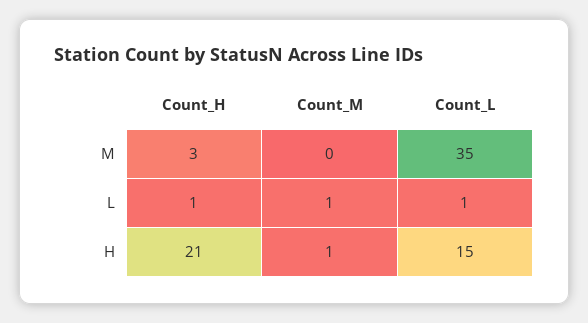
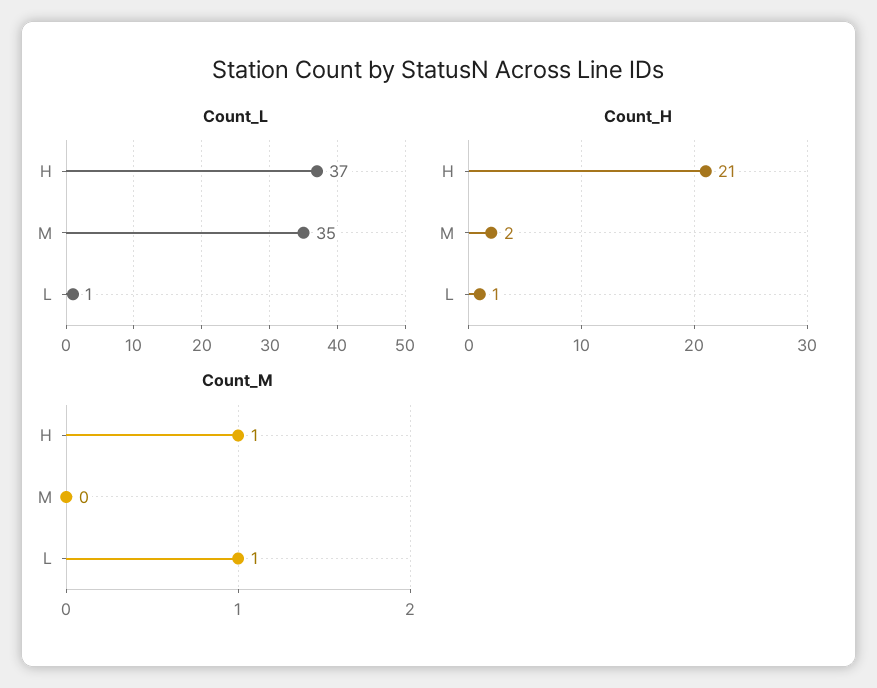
Count_H, M: 3 -> 2
Count_L, H: 15 -> 37

